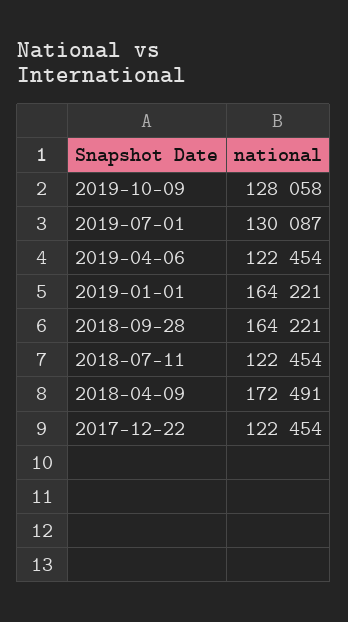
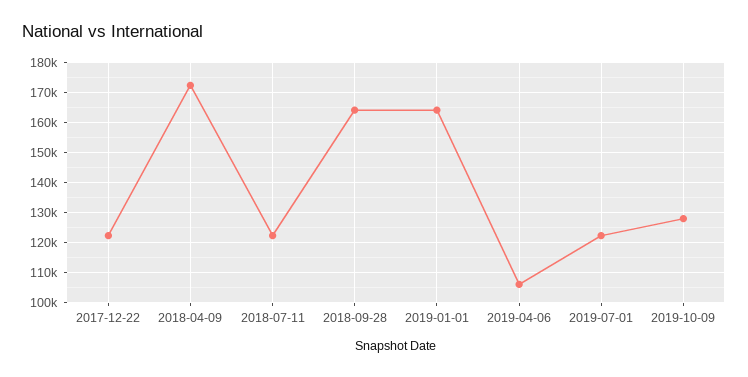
2019-07-01: 130087 -> 122000
2019-04-06: 122454 -> 106000

